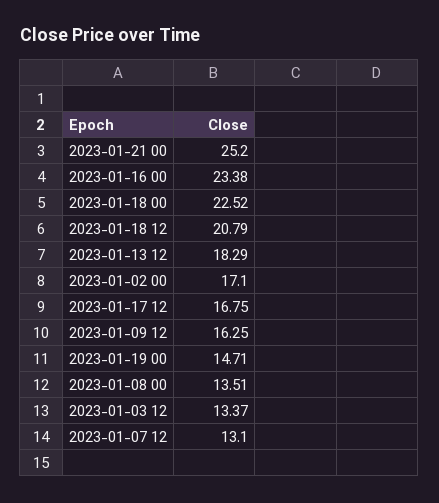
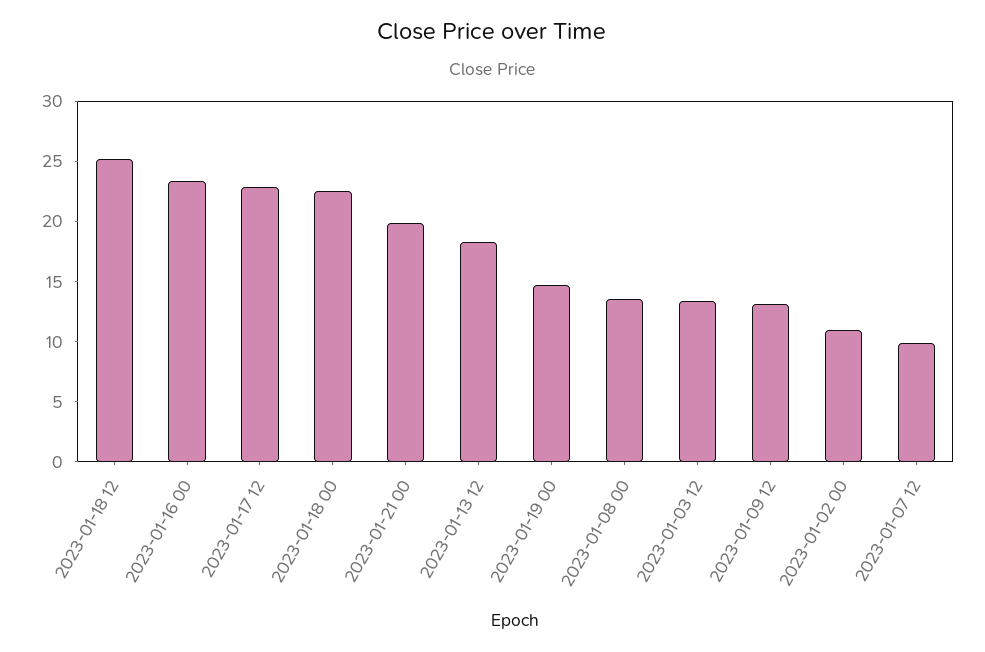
2023-01-21 00: 25.2 -> 20
2023-01-18 12: 20.79 -> 25
2023-01-02 00: 17.1 -> 11
2023-01-17 12: 16.75 -> 23
2023-01-09 12: 16.25 -> 13
2023-01-07 12: 13.1 -> 10

